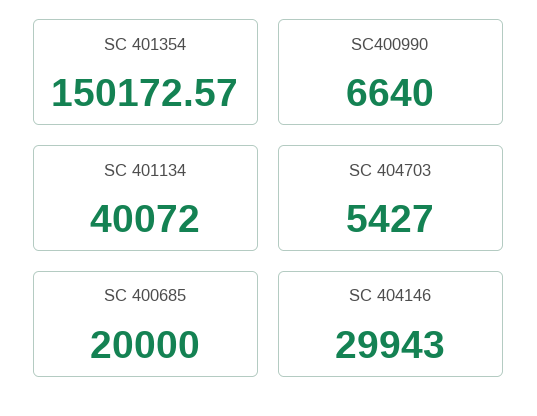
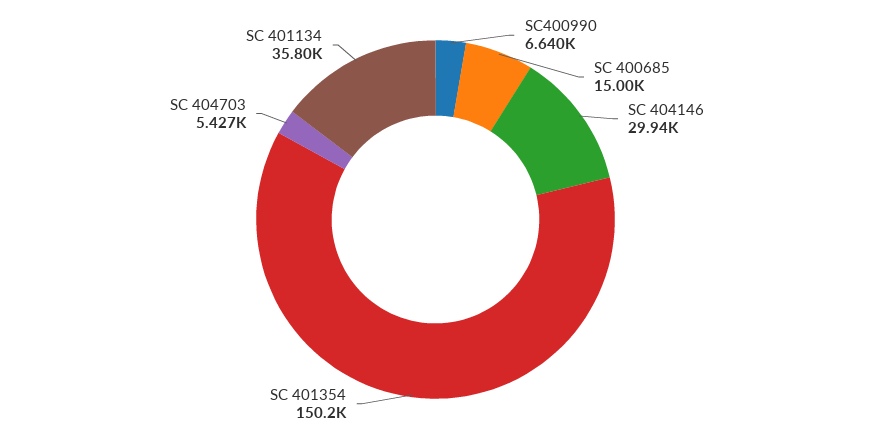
SC 401134: 40072 -> 35800
SC 400685: 20000 -> 15000

